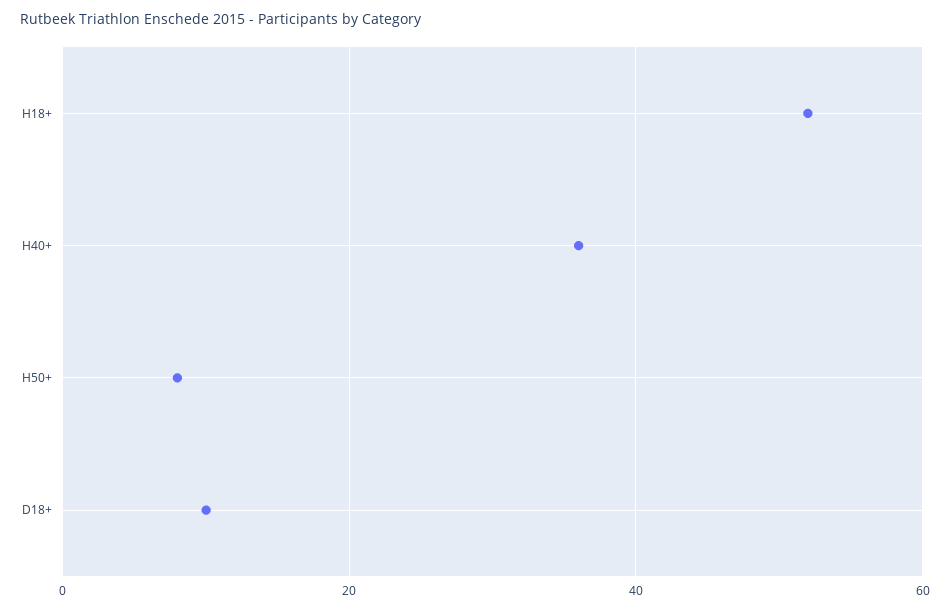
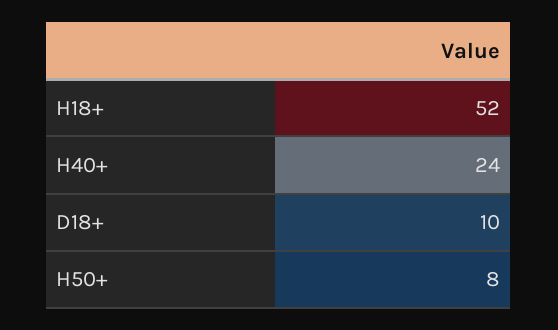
H40+: 35 -> 24

